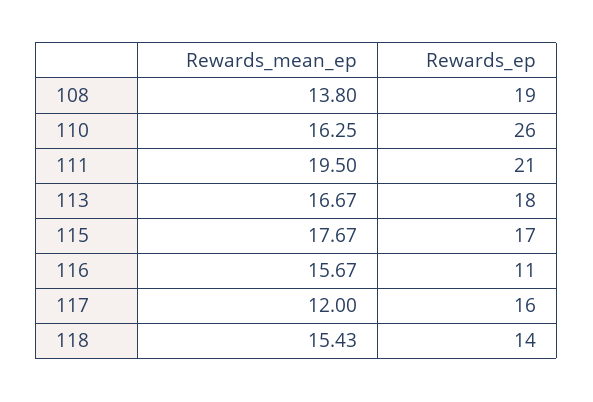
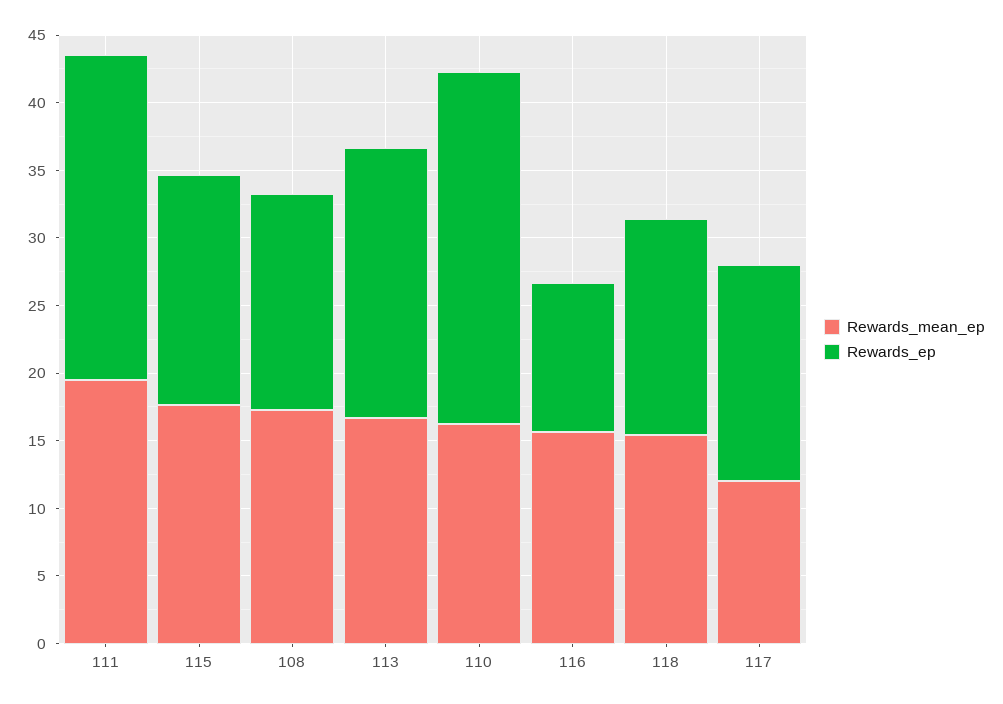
Rewards_mean_ep, 108: 13.8 -> 17
Rewards_ep, 108: 19 -> 16
Rewards_ep, 111: 21 -> 24
Rewards_ep, 113: 18 -> 20
Rewards_ep, 118: 14 -> 16

